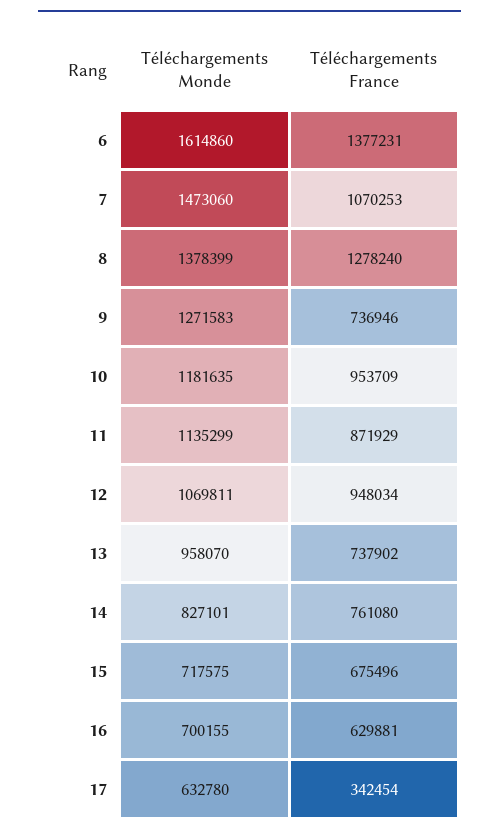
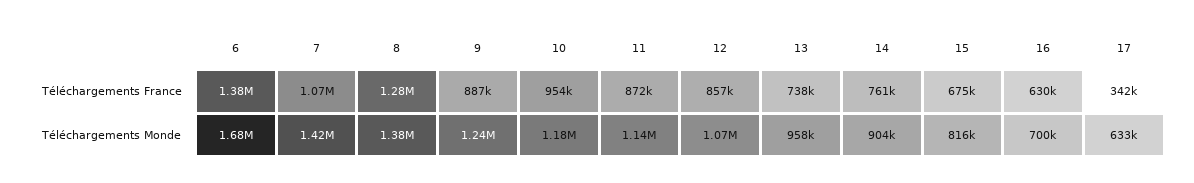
Téléchargements Monde, 6: 1614860 -> 1680000
Téléchargements Monde, 7: 1473060 -> 1420000
Téléchargements Monde, 9: 1271583 -> 1240000
Téléchargements France, 9: 736946 -> 887000
Téléchargements France, 12: 948034 -> 857000
Téléchargements Monde, 14: 827101 -> 904000
Téléchargements Monde, 15: 717575 -> 816000

